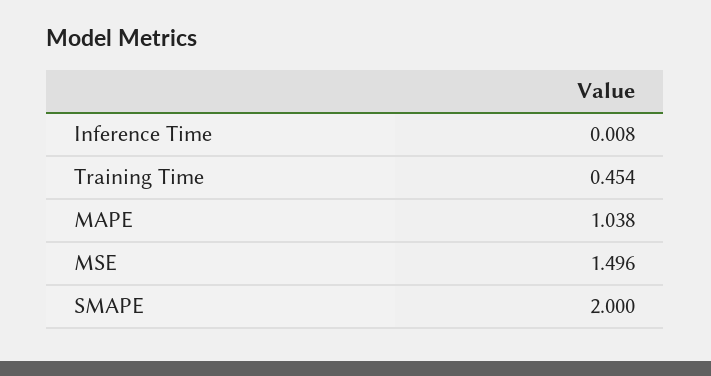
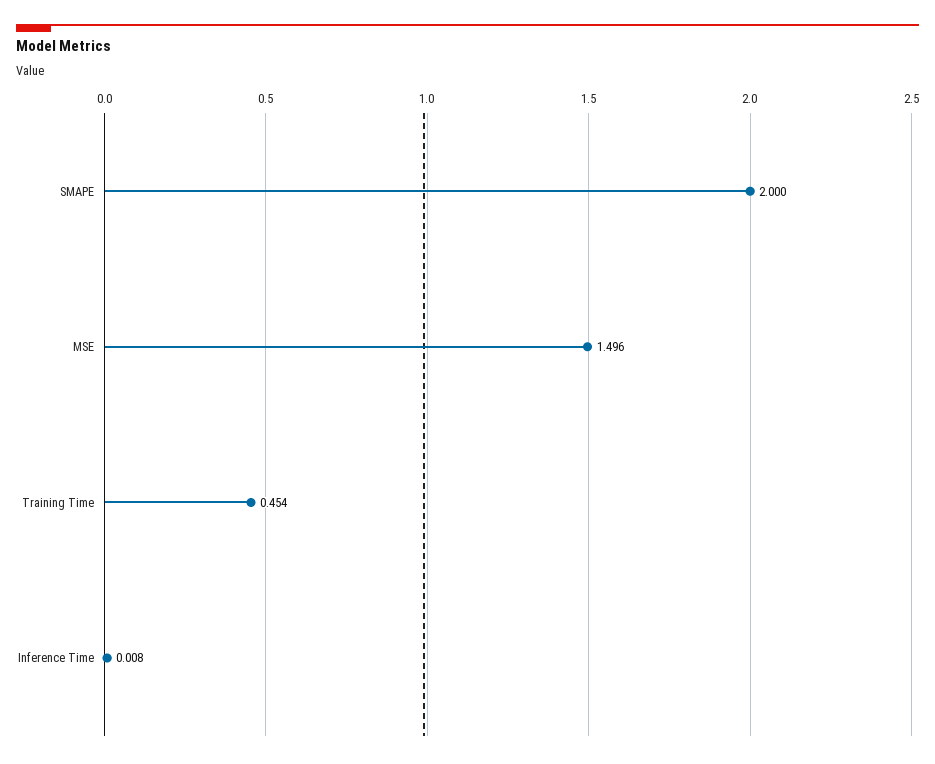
MAPE: 1.038 -> none

